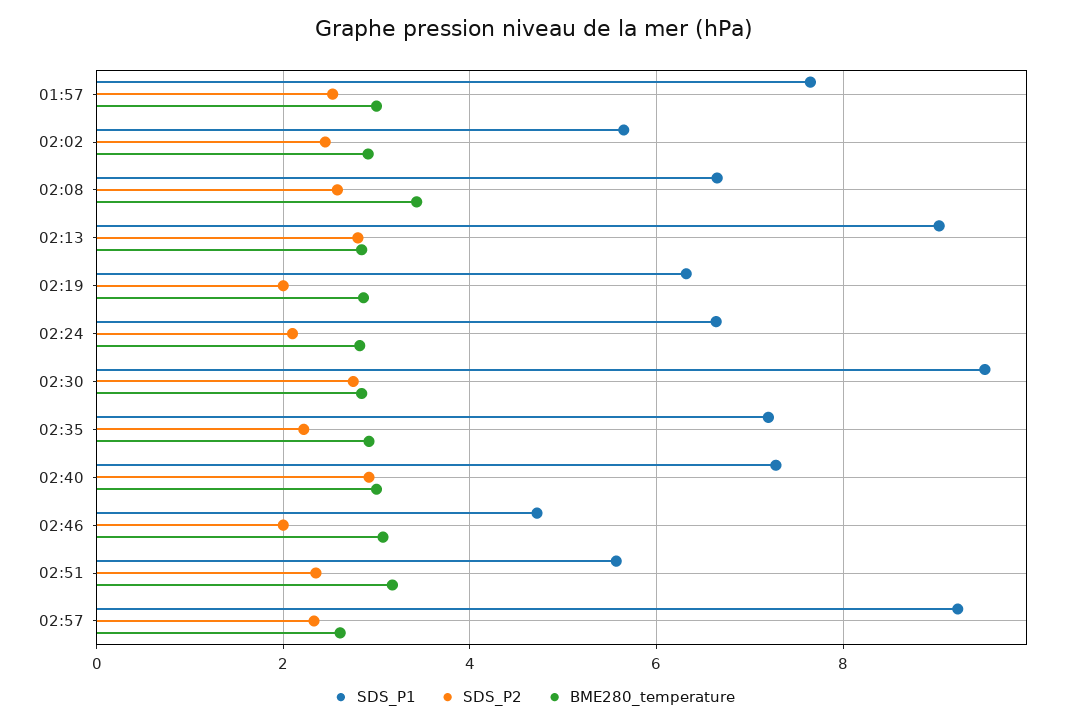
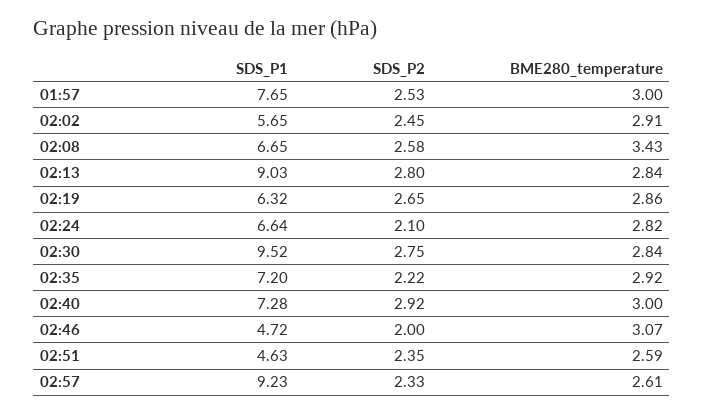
SDS_P2, 02:19: 2 -> 2.65
SDS_P1, 02:51: 5.6 -> 4.63
BME280_temperature, 02:51: 3.2 -> 2.59

